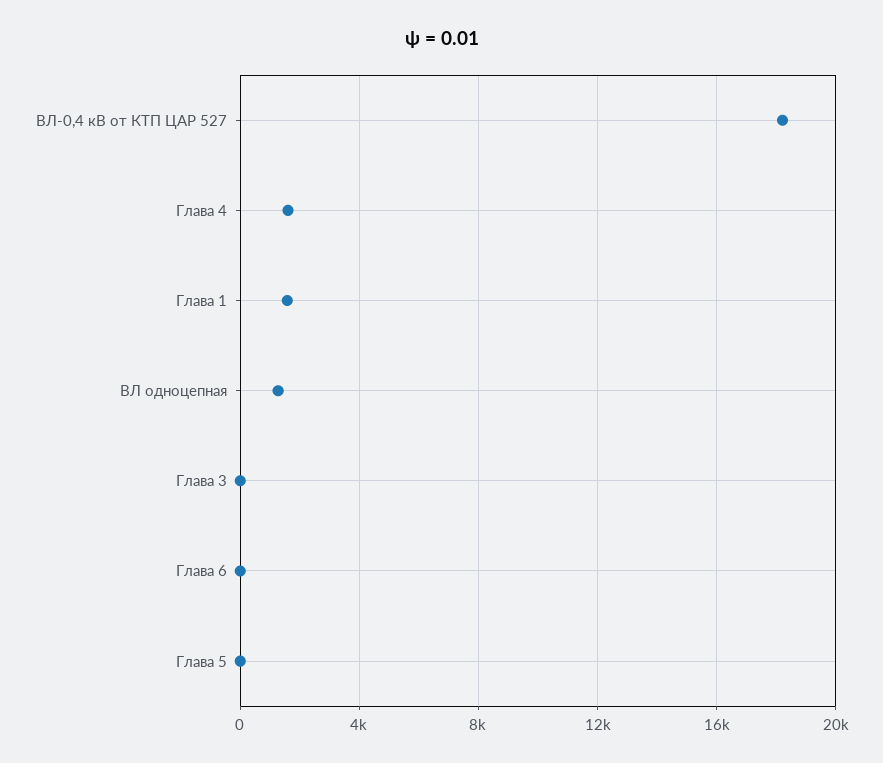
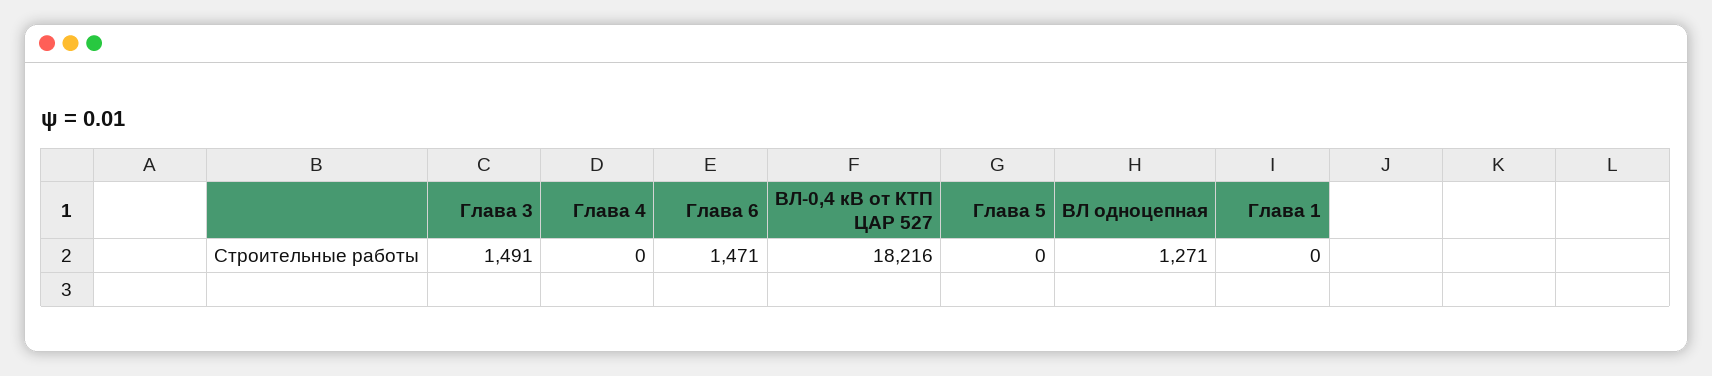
Глава 4: 1500 -> 0
Глава 1: 1500 -> 0
Глава 3: 0 -> 1491
Глава 6: 0 -> 1471

